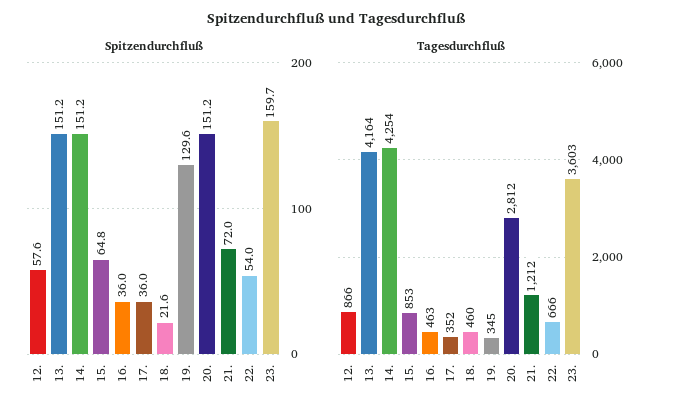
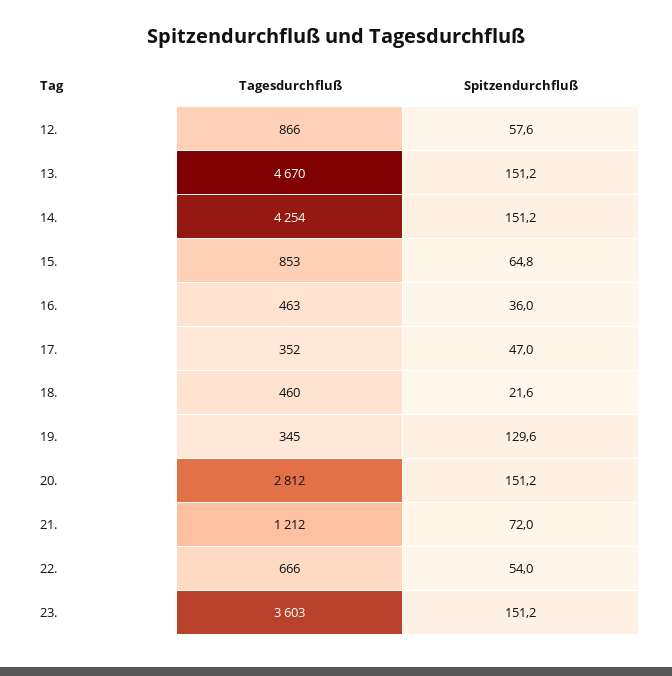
Spitzendurchfluß, 17.: 36 -> 47
Spitzendurchfluß, 23.: 159.7 -> 151.2
Tagesdurchfluß, 13.: 4164 -> 4670

